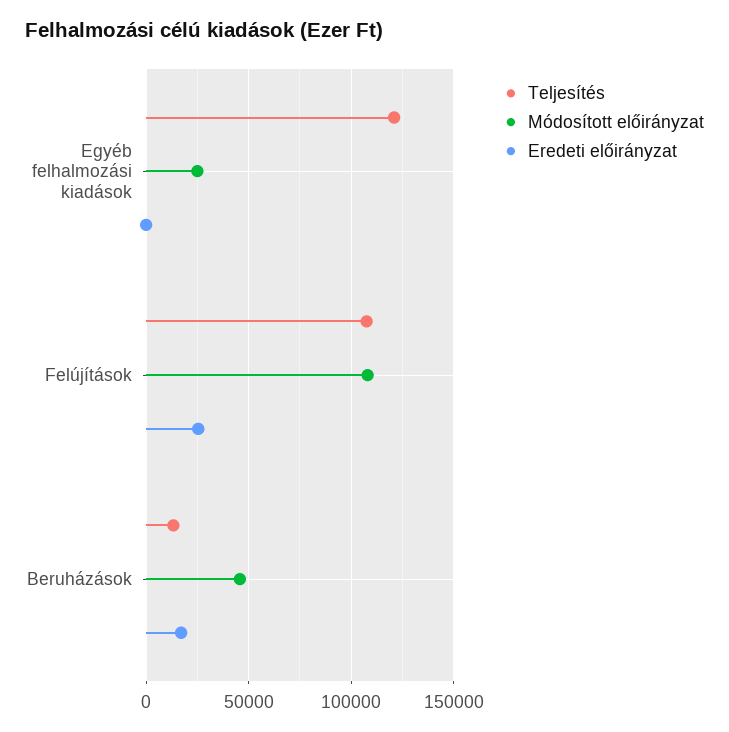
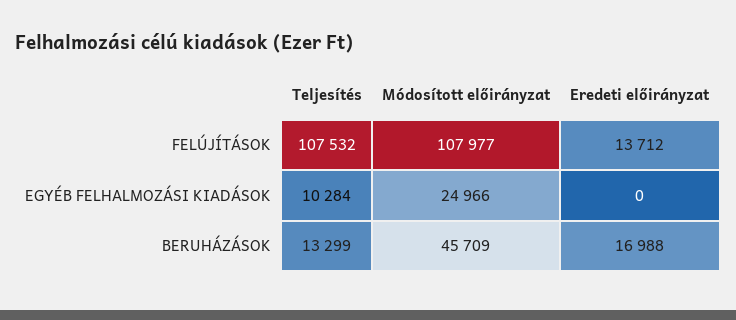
Teljesítés, Egyéb felhalmozási kiadások: 120000 -> 10284
Eredeti előirányzat, Felújítások: 25000 -> 13712

